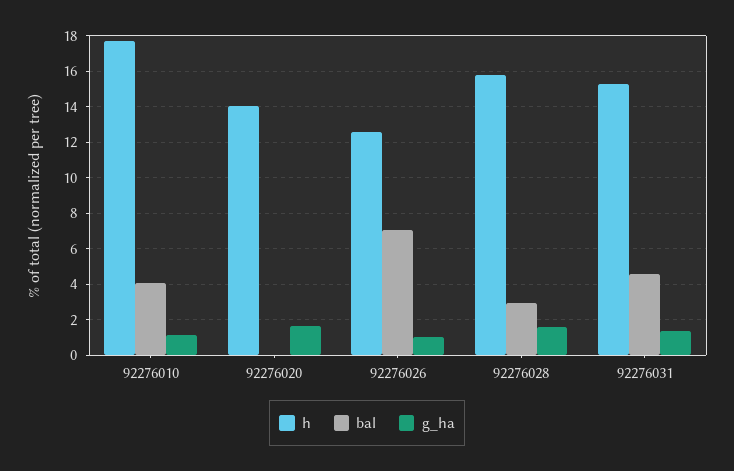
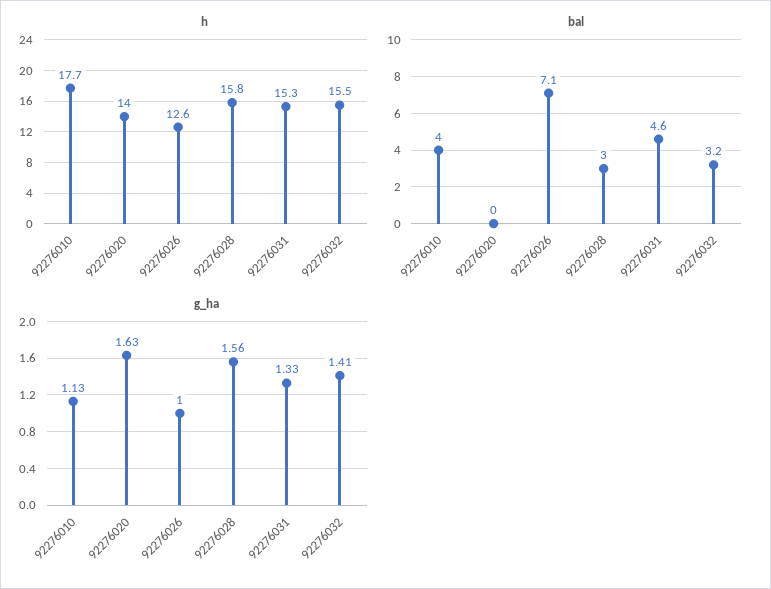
h, 92276032: none -> 15.5
bal, 92276032: none -> 3.2
g_ha, 92276032: none -> 1.41

